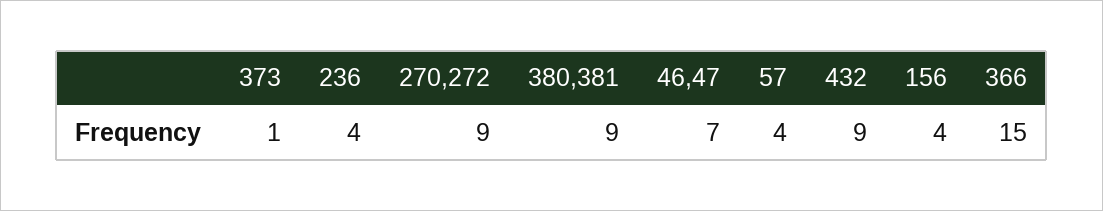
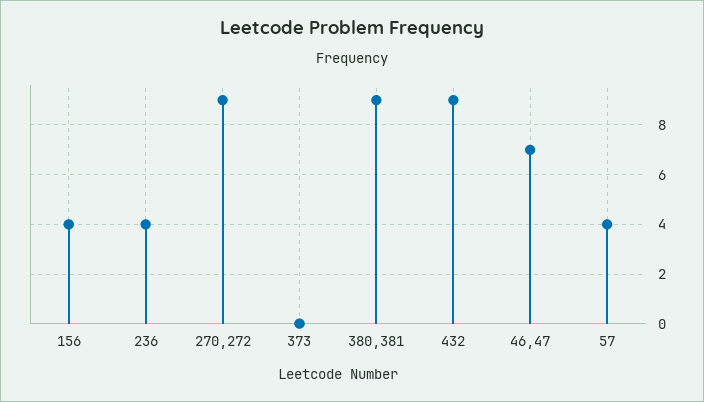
373: 1 -> 0
366: 15 -> none

